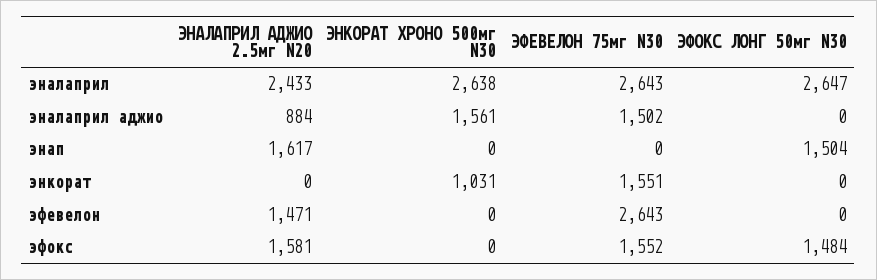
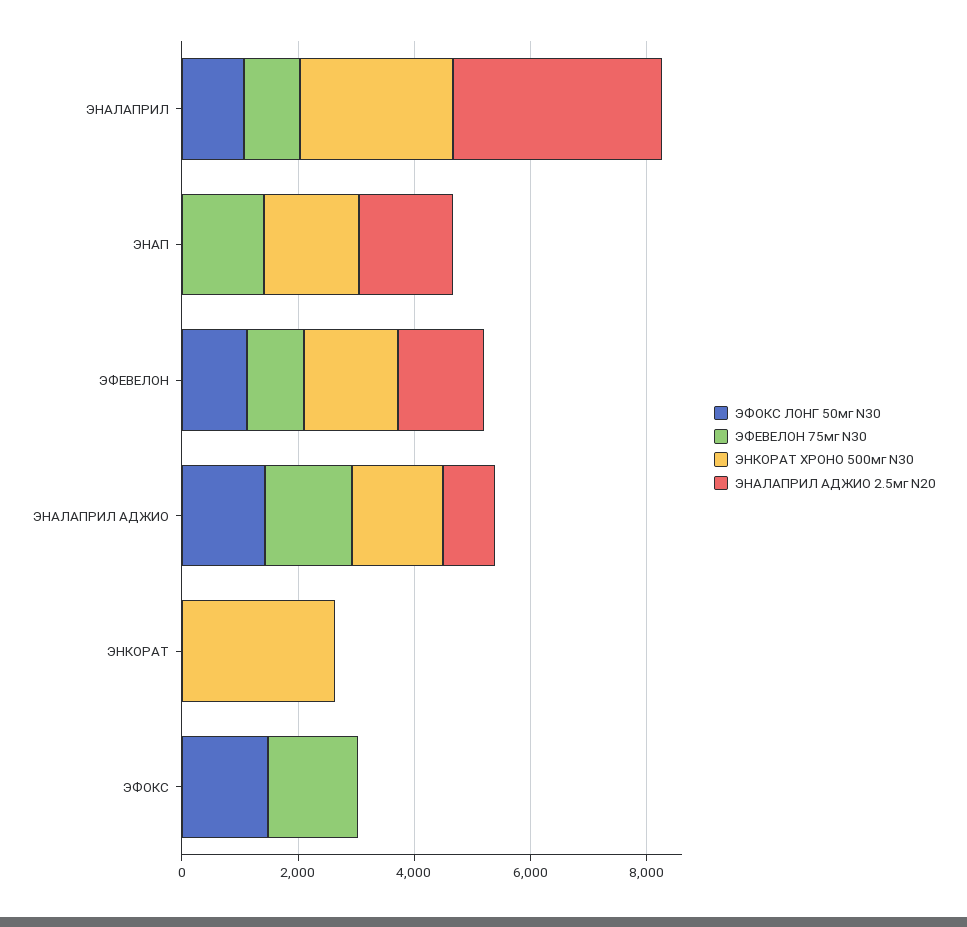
ЭНАЛАПРИЛ АДЖИО 2.5мг N20, эналаприл: 2433 -> 3500
ЭФЕВЕЛОН 75мг N30, эналаприл: 2643 -> 1000
ЭФОКС ЛОНГ 50мг N30, эналаприл: 2647 -> 1000
ЭФОКС ЛОНГ 50мг N30, эналаприл аджио: 0 -> 1500
ЭНКОРАТ ХРОНО 500мг N30, энап: 0 -> 1500
ЭФЕВЕЛОН 75мг N30, энап: 0 -> 1500
ЭФОКС ЛОНГ 50мг N30, энап: 1504 -> 0
ЭНКОРАТ ХРОНО 500мг N30, энкорат: 1031 -> 2500
ЭФЕВЕЛОН 75мг N30, энкорат: 1551 -> 0
ЭНКОРАТ ХРОНО 500мг N30, эфевелон: 0 -> 1500
ЭФЕВЕЛОН 75мг N30, эфевелон: 2643 -> 1000
ЭФОКС ЛОНГ 50мг N30, эфевелон: 0 -> 1000
ЭНАЛАПРИЛ АДЖИО 2.5мг N20, эфокс: 1581 -> 0

